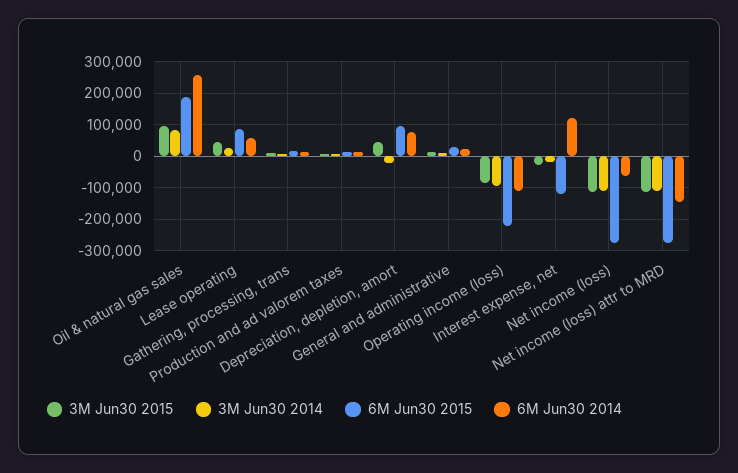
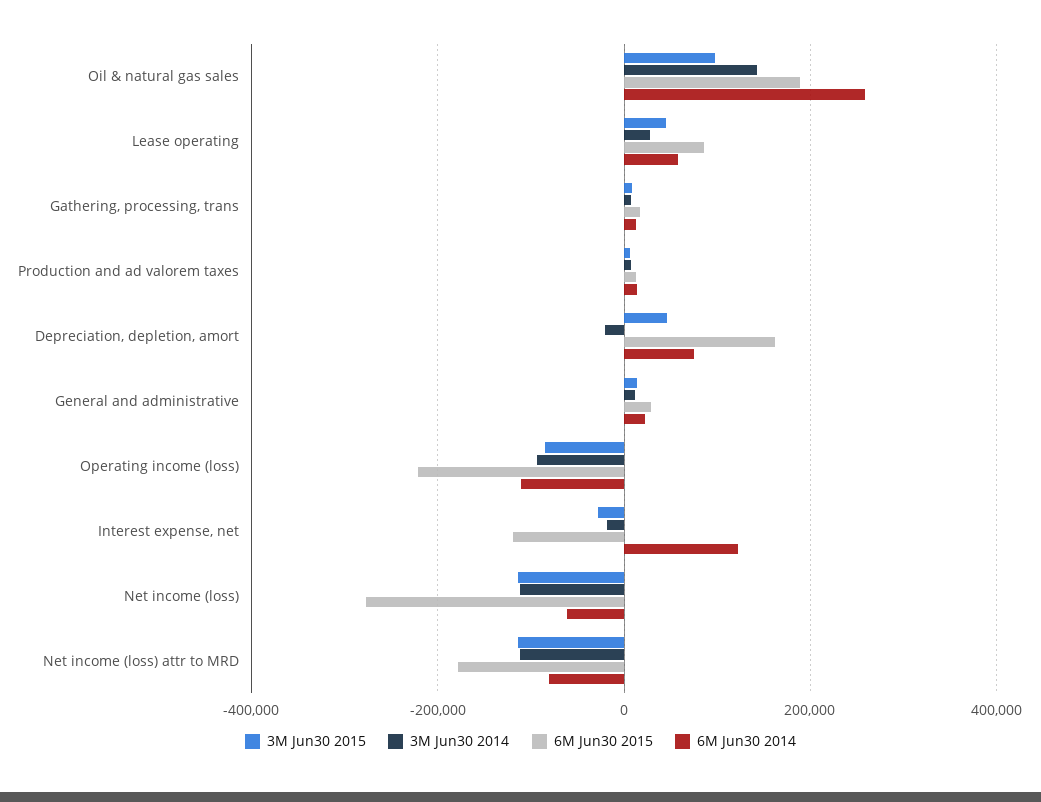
3M Jun30 2014, Oil & natural gas sales: 80000 -> 140000
6M Jun30 2015, Depreciation, depletion, amort: 100000 -> 160000
6M Jun30 2015, Net income (loss) attr to MRD: -280000 -> -180000
6M Jun30 2014, Net income (loss) attr to MRD: -140000 -> -80000

